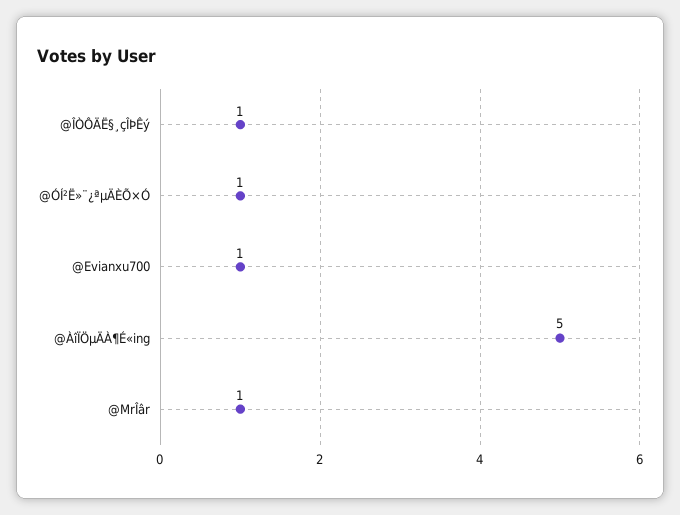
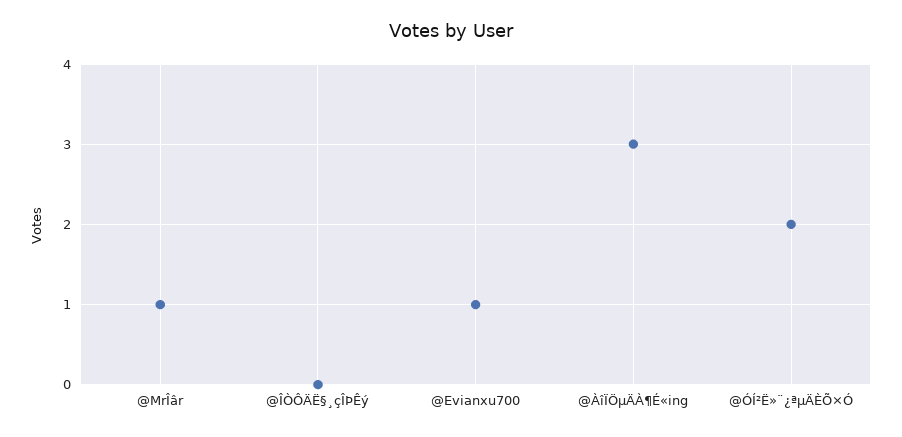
@ÎÒÔÄË§¸çÎÞÊý: 1 -> 0
@ÓÍ²Ë»¨¿ªµÄÈÕ×Ó: 1 -> 2
@ÀîÏÖµÄÀ¶É«ing: 5 -> 3

